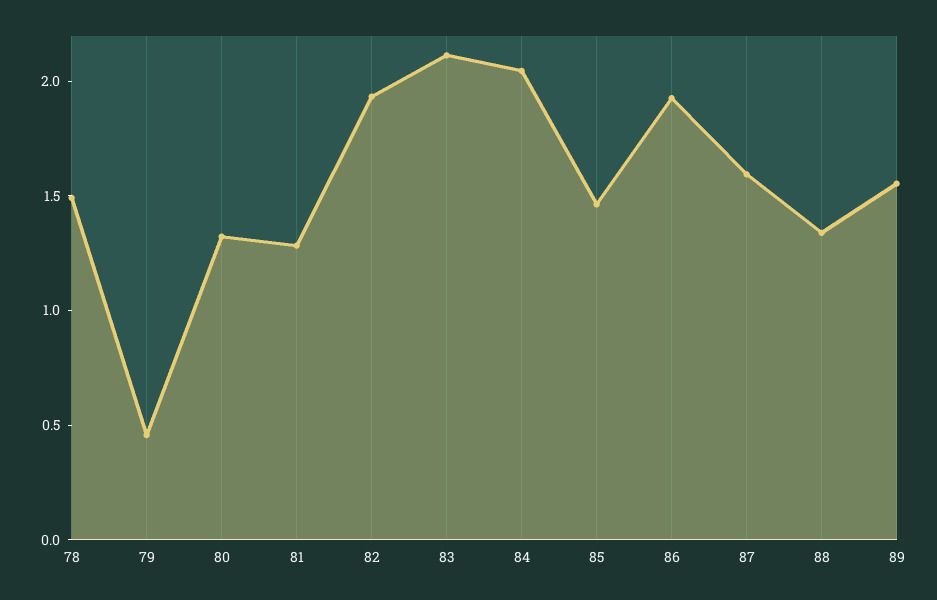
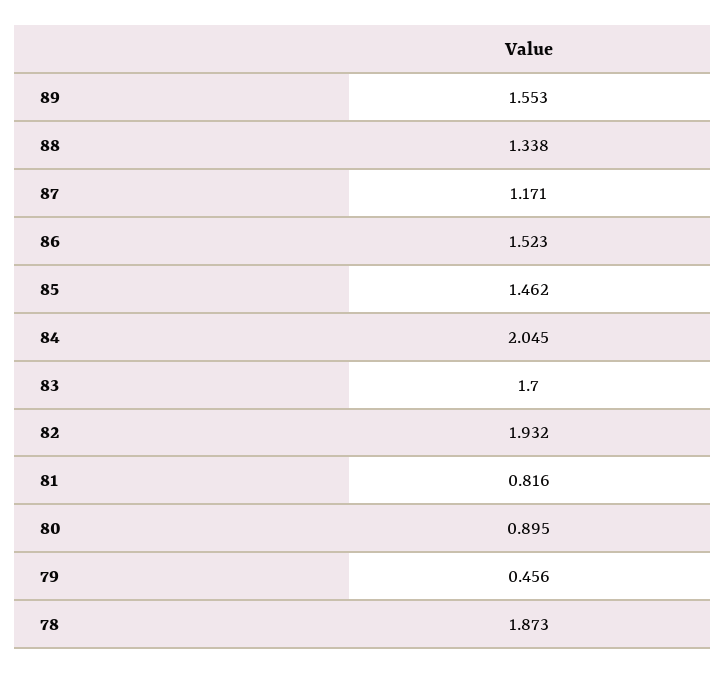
78: 1.5 -> 1.873
80: 1.3 -> 0.895
81: 1.3 -> 0.816
83: 2.1 -> 1.7
86: 1.9 -> 1.523
87: 1.6 -> 1.171

